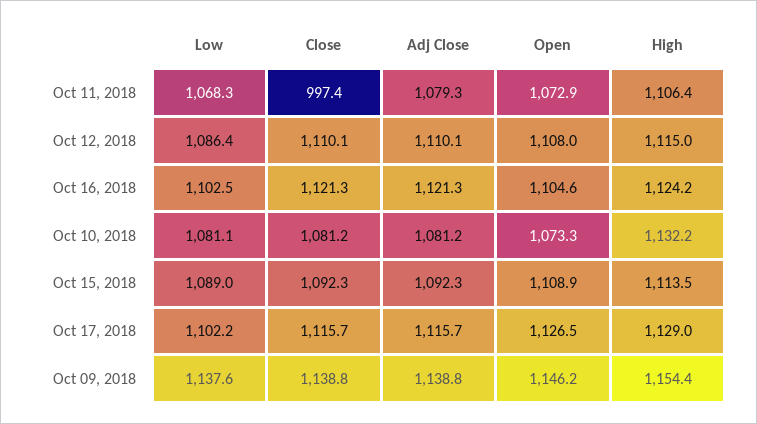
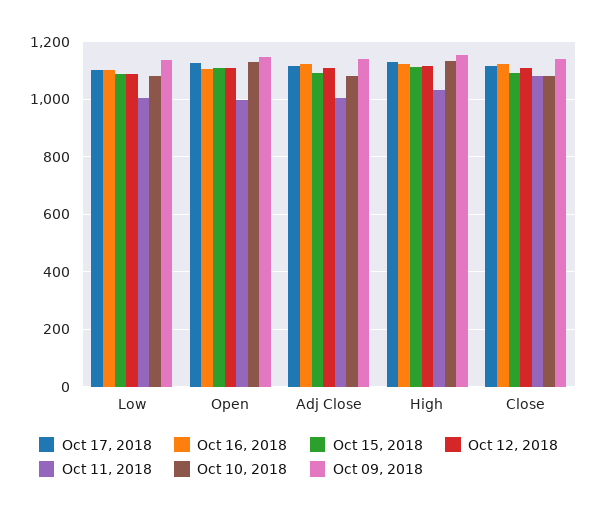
Oct 11, 2018, Low: 1068.3 -> 1000
Oct 11, 2018, Close: 997.4 -> 1075
Oct 11, 2018, Adj Close: 1079.3 -> 1000
Oct 11, 2018, Open: 1072.9 -> 1000
Oct 11, 2018, High: 1106.4 -> 1025
Oct 10, 2018, Open: 1073.3 -> 1125

